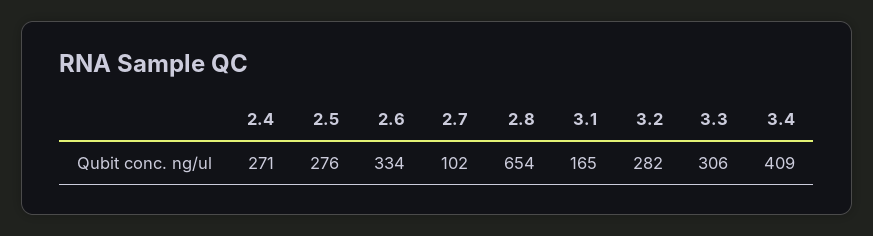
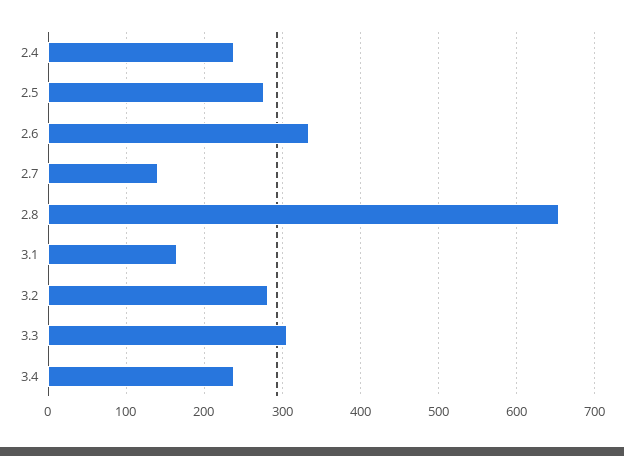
2.4: 271 -> 240
2.7: 102 -> 140
3.4: 409 -> 240

